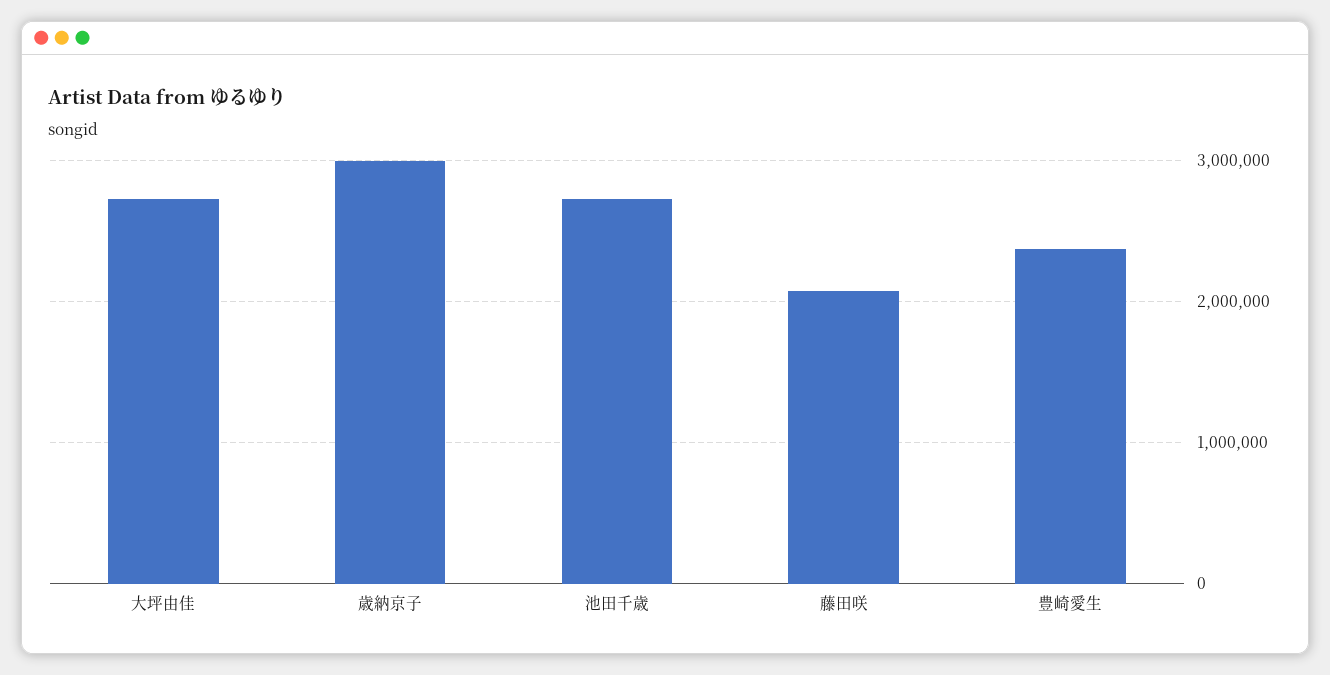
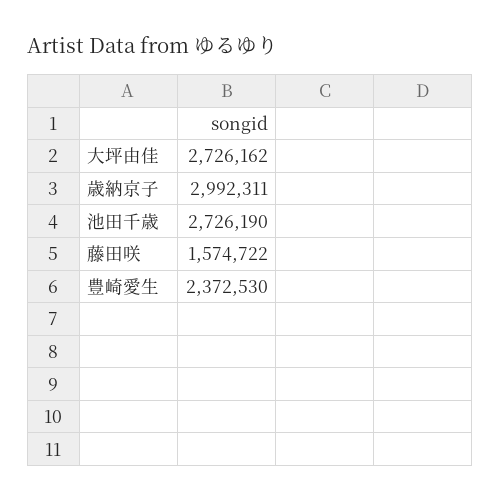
藤田咲: 2100000 -> 1574722

